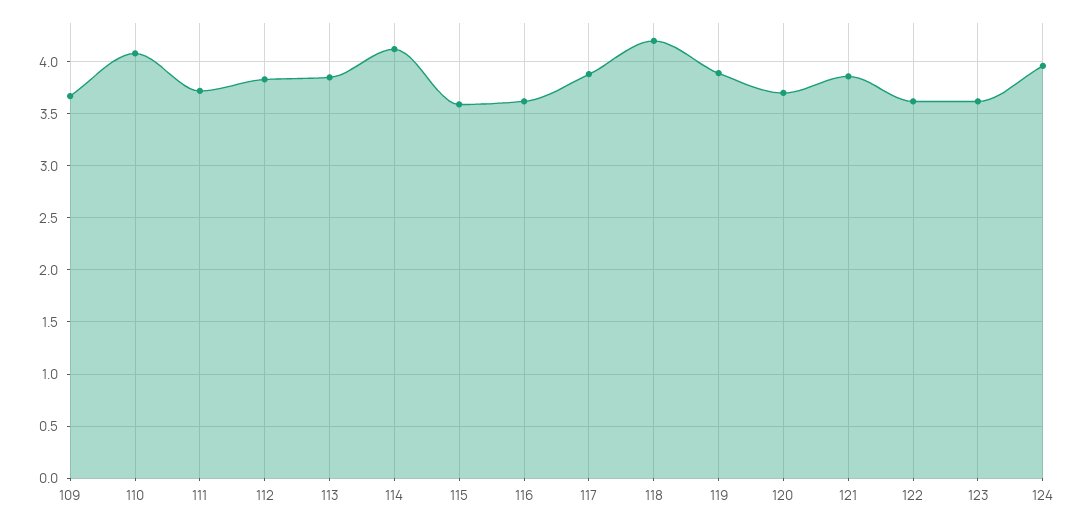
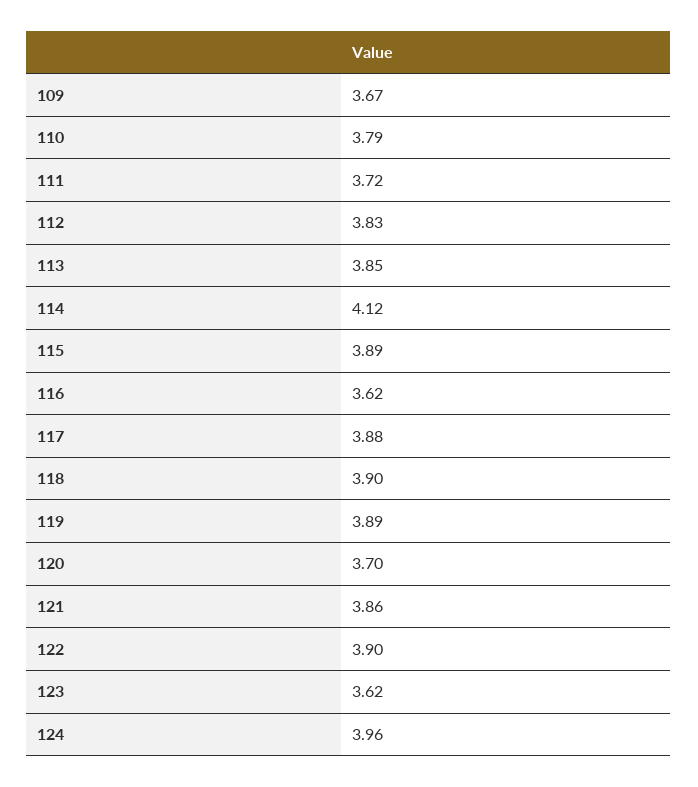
110: 4.1 -> 3.79
115: 3.6 -> 3.89
118: 4.2 -> 3.9
122: 3.6 -> 3.9

